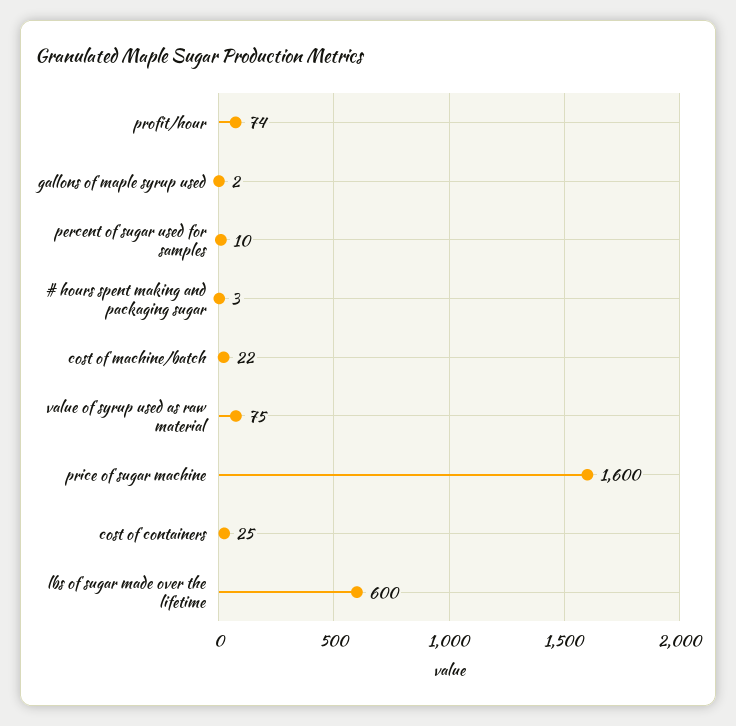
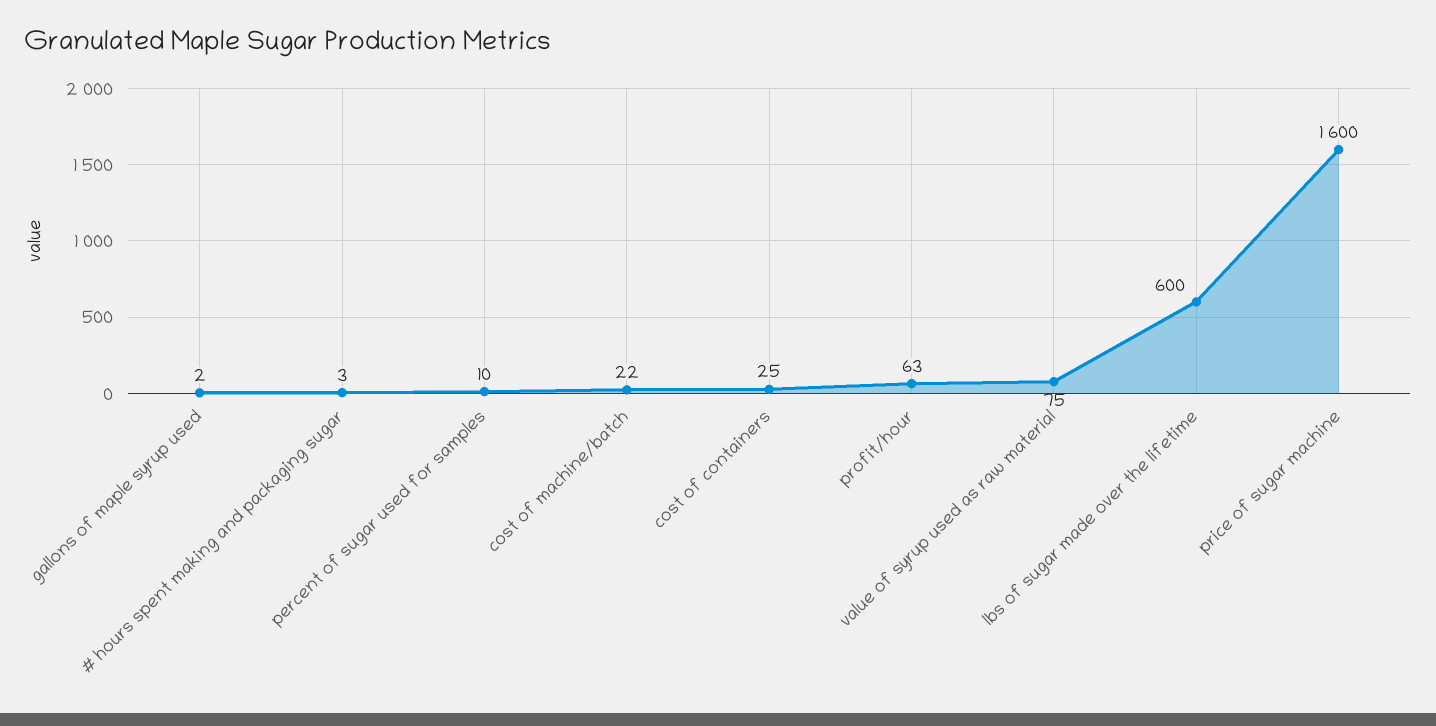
profit/hour: 74 -> 63

